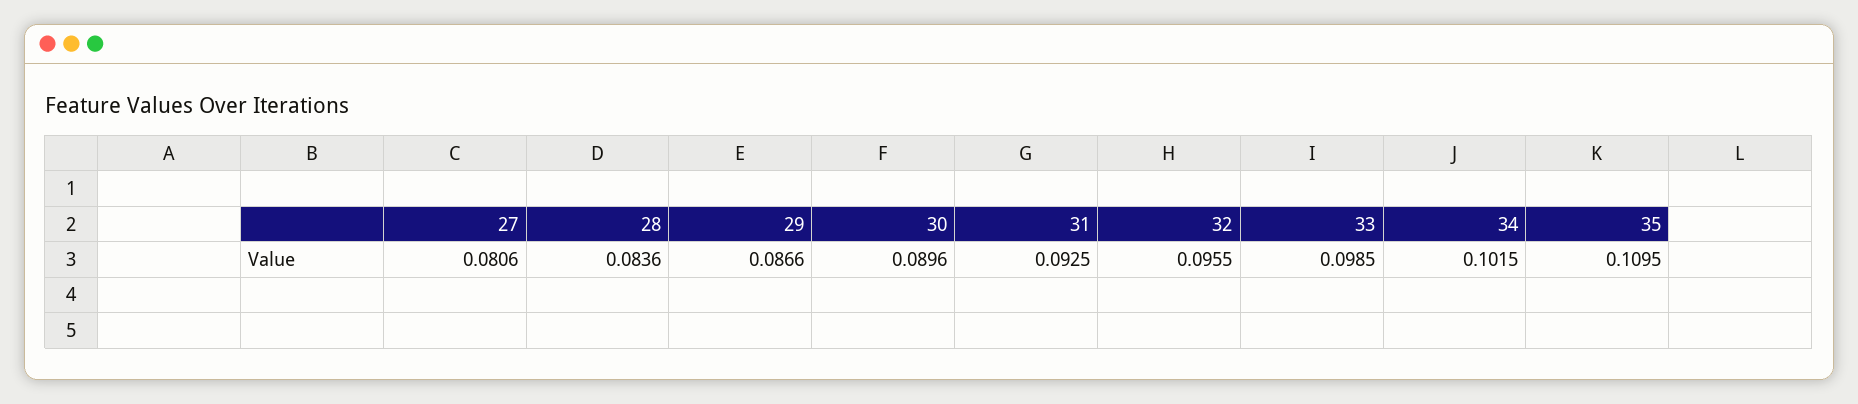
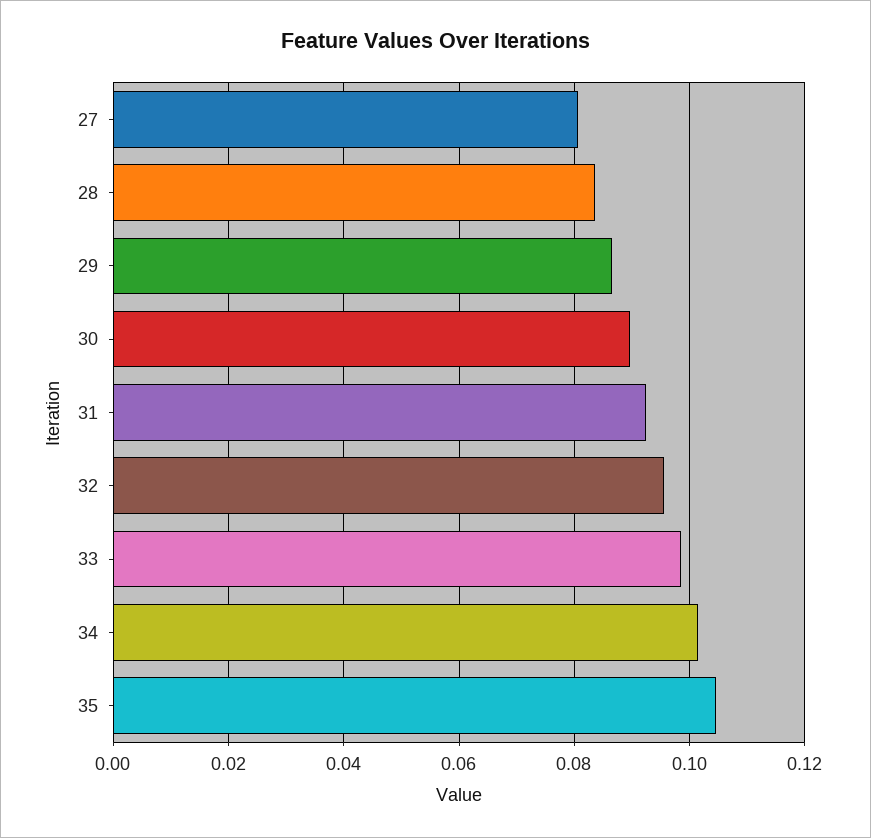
35: 0.1095 -> 0.104

